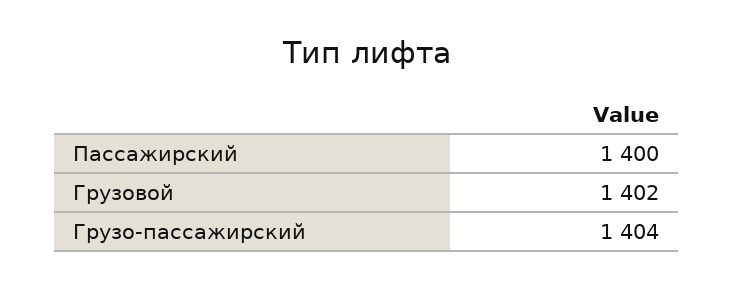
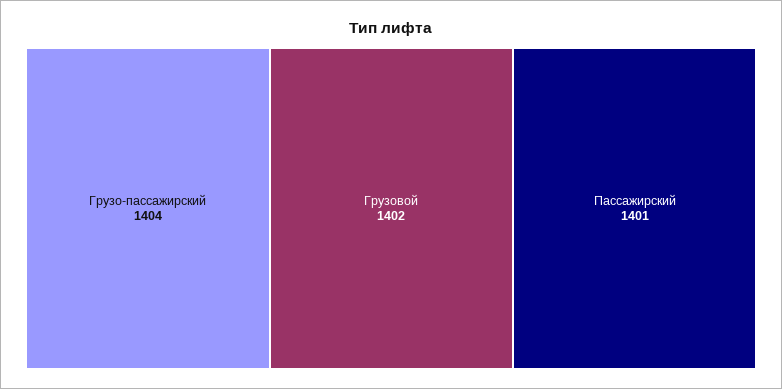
Пассажирский: 1400 -> 1401

